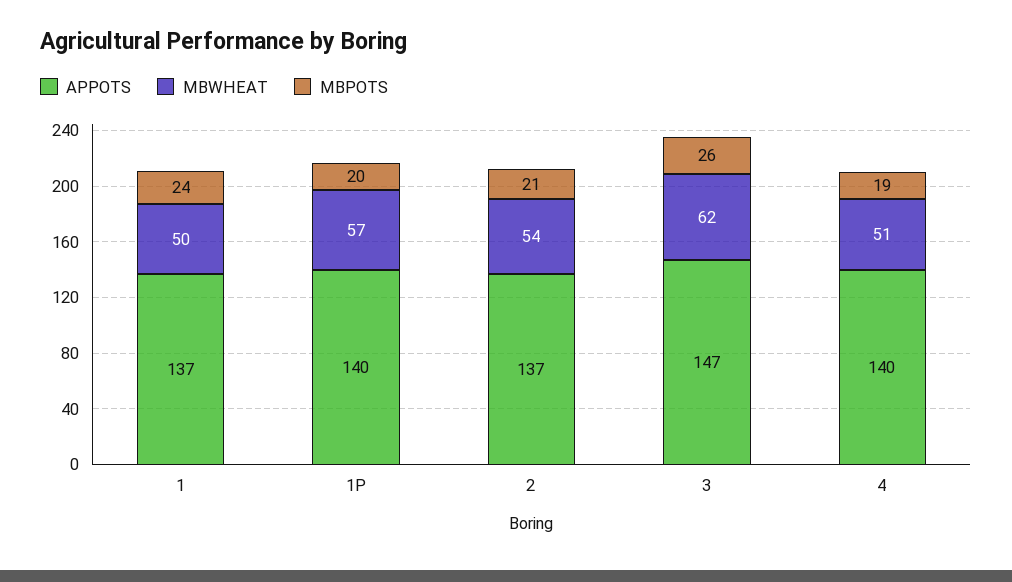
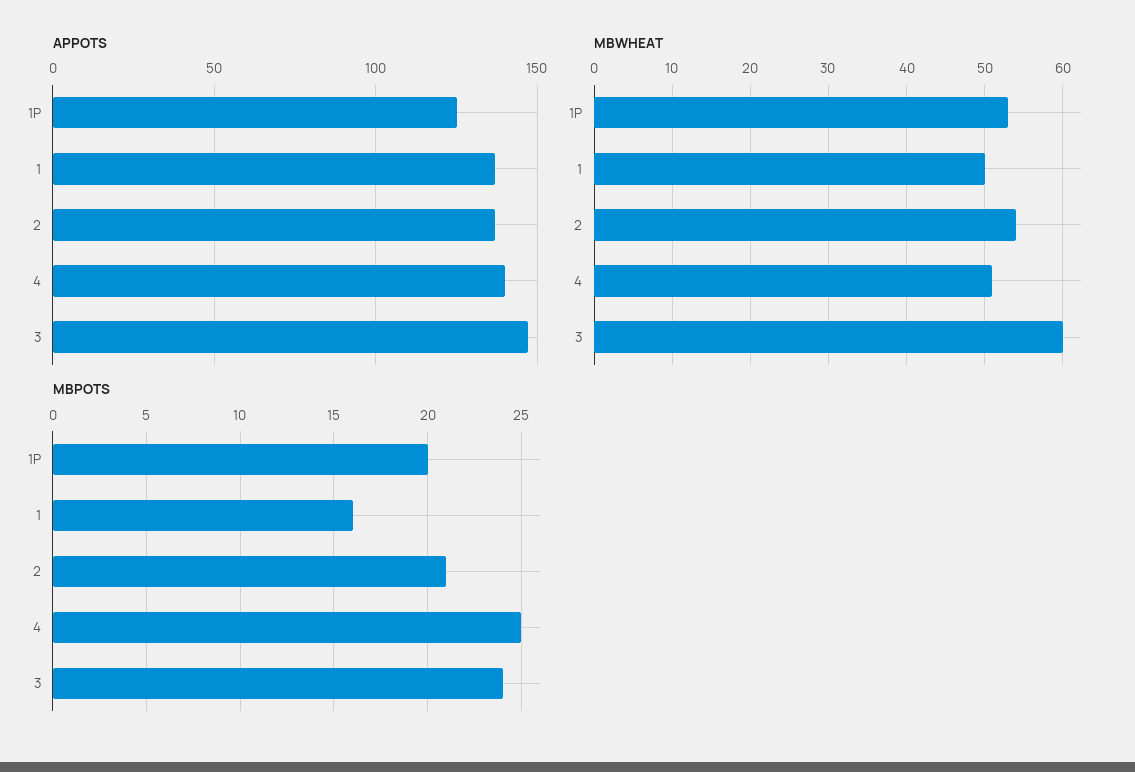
MBPOTS, 1: 24 -> 16
APPOTS, 1P: 140 -> 125
MBWHEAT, 1P: 57 -> 53
MBWHEAT, 3: 62 -> 60
MBPOTS, 3: 26 -> 24
MBPOTS, 4: 19 -> 25

